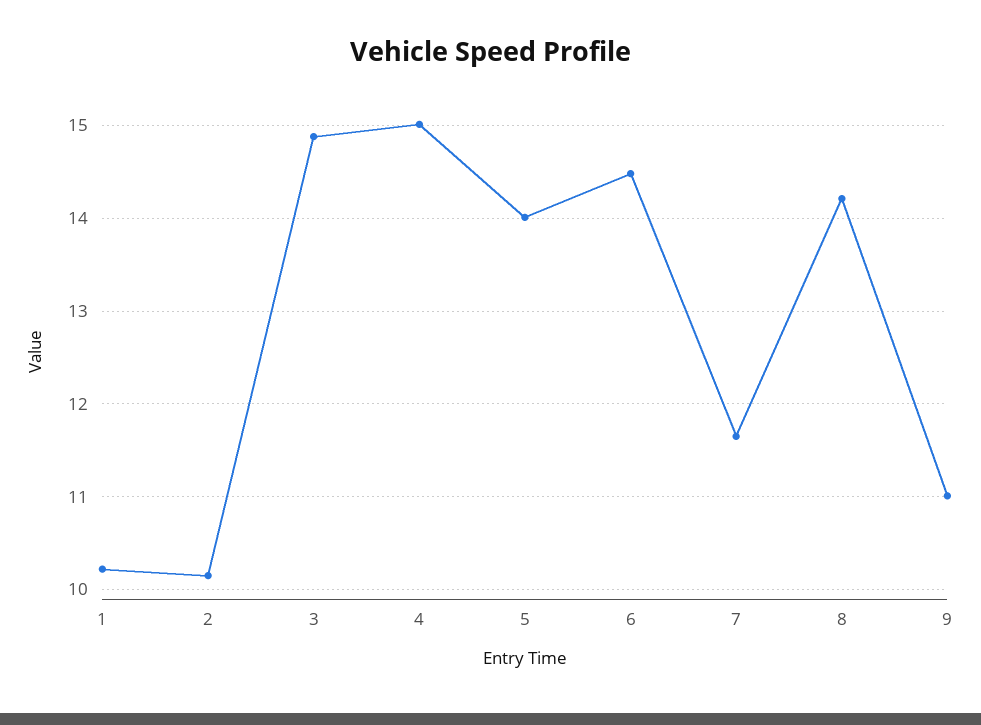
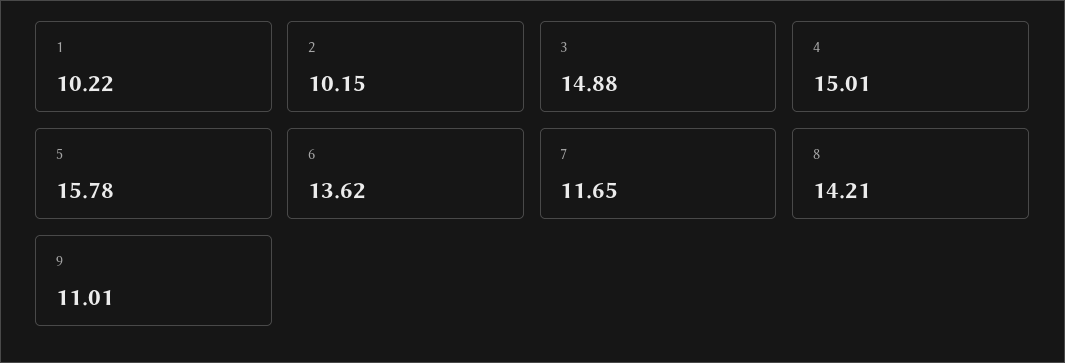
5: 14 -> 15.78
6: 14.5 -> 13.62

